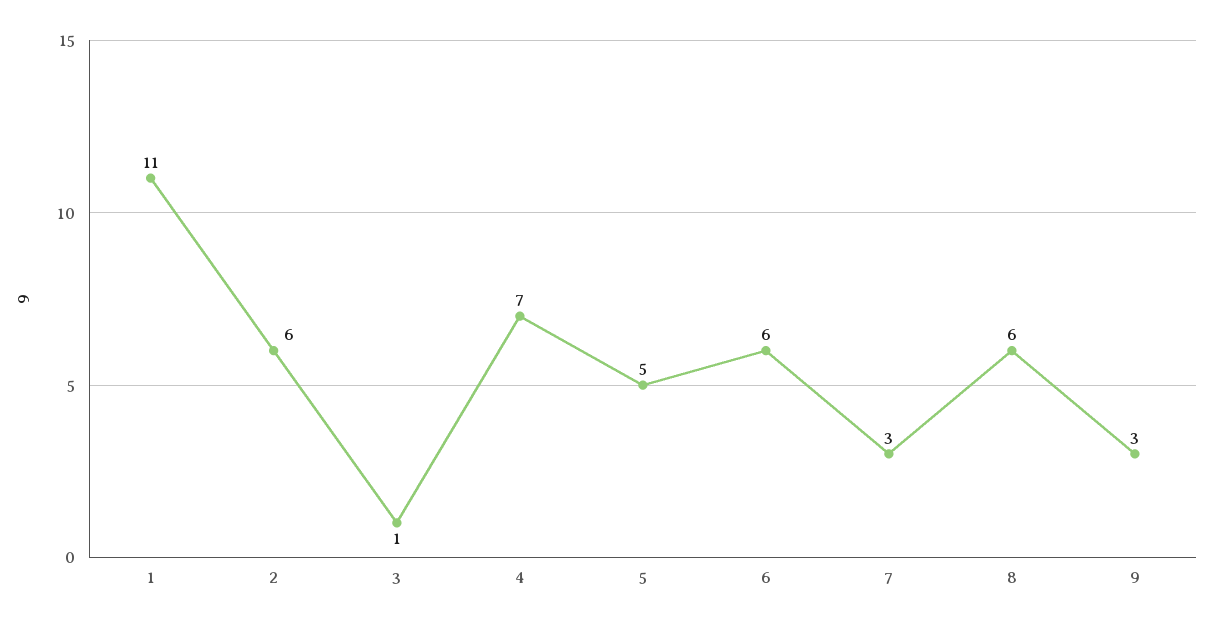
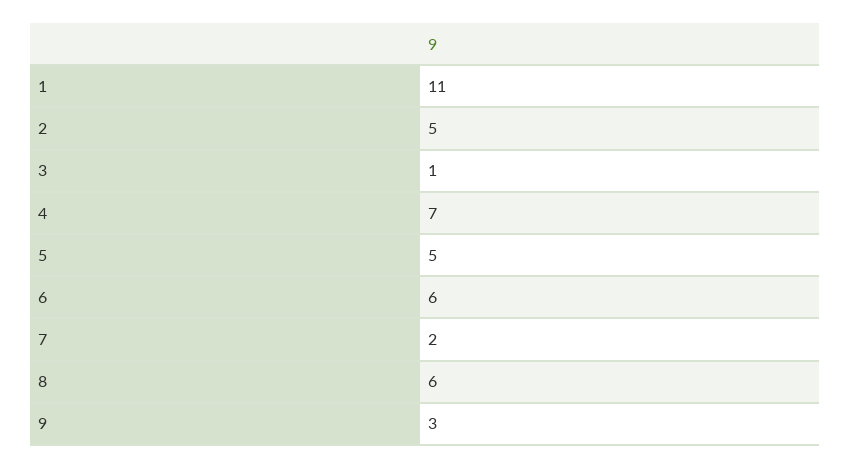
2: 6 -> 5
7: 3 -> 2

